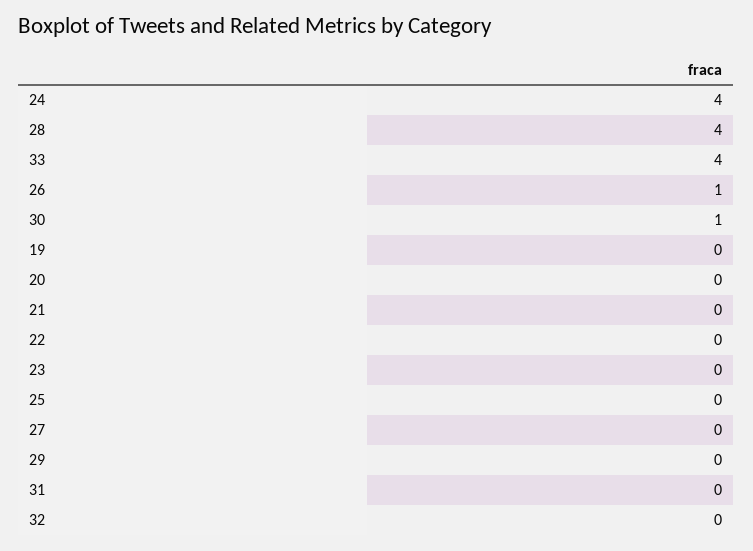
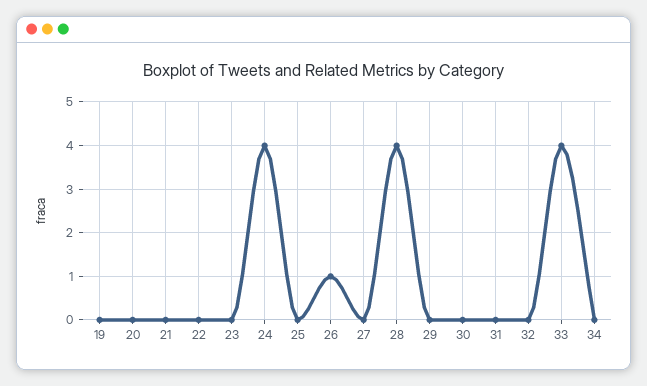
30: 1 -> 0
34: none -> 0

